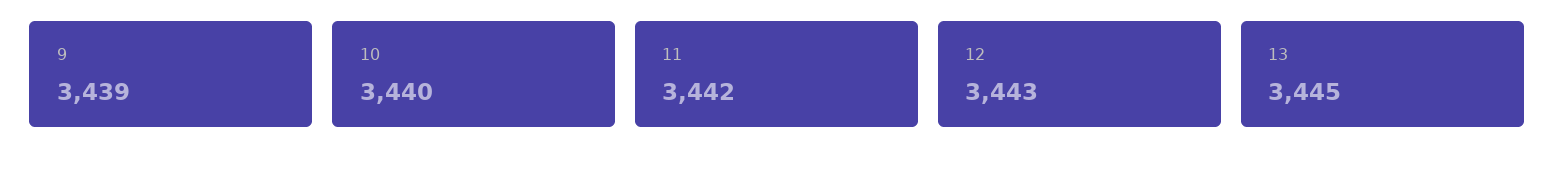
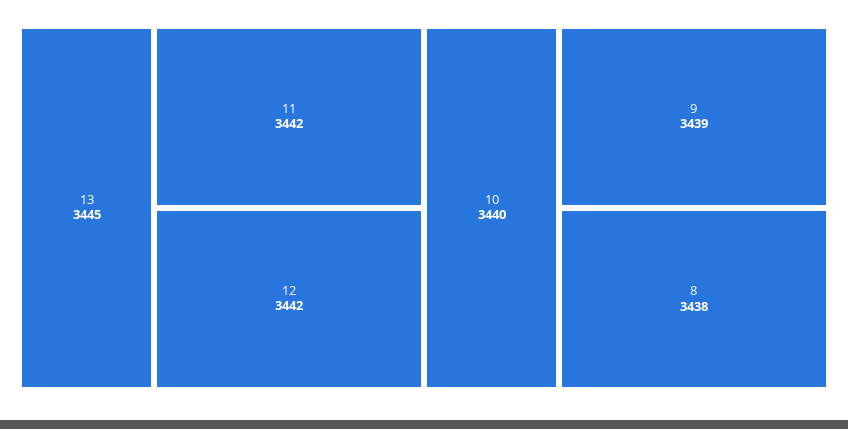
12: 3443 -> 3442
8: none -> 3438

